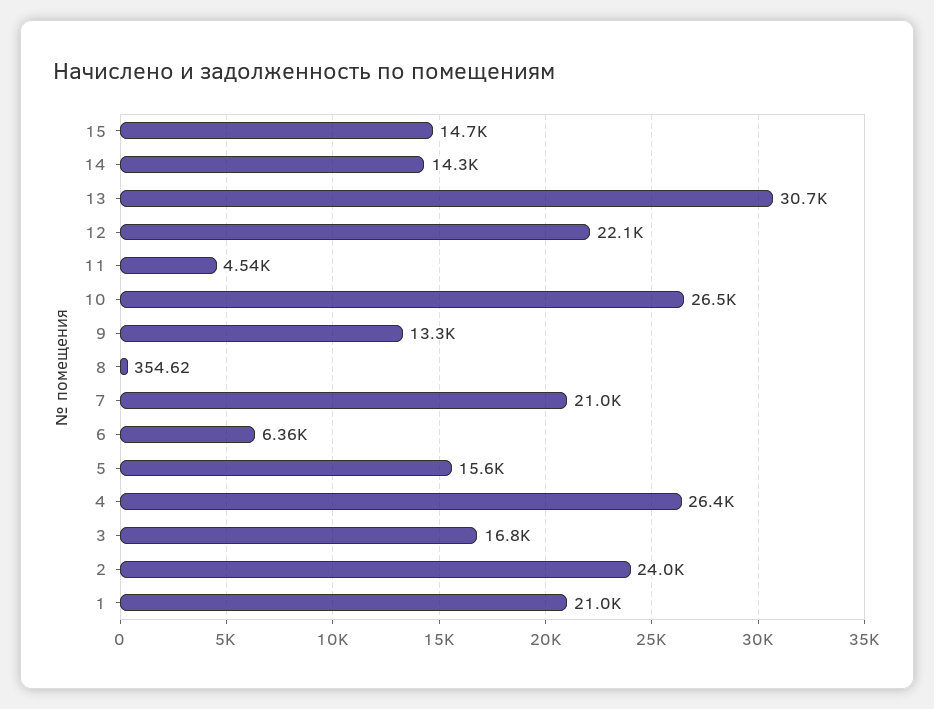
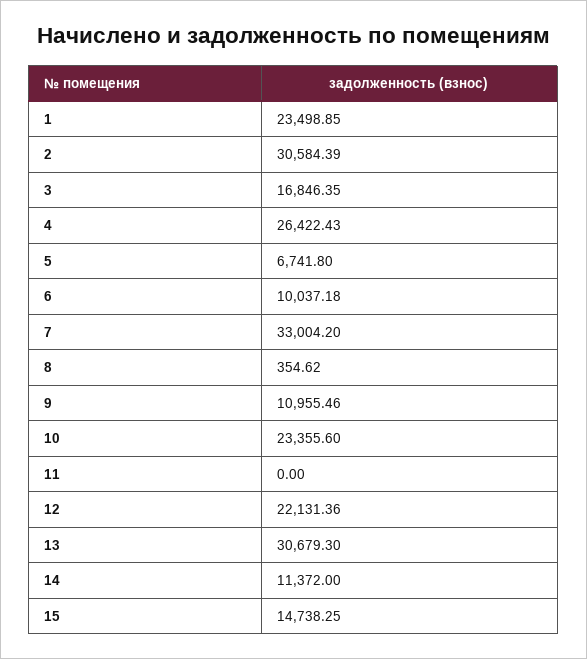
14: 14300 -> 11372
11: 4540 -> 0
10: 26500 -> 23355.6
9: 13300 -> 10955.46
7: 21000 -> 33004.2
6: 6360 -> 10037.18
5: 15600 -> 6741.8
2: 24000 -> 30584.39
1: 21000 -> 23498.85

